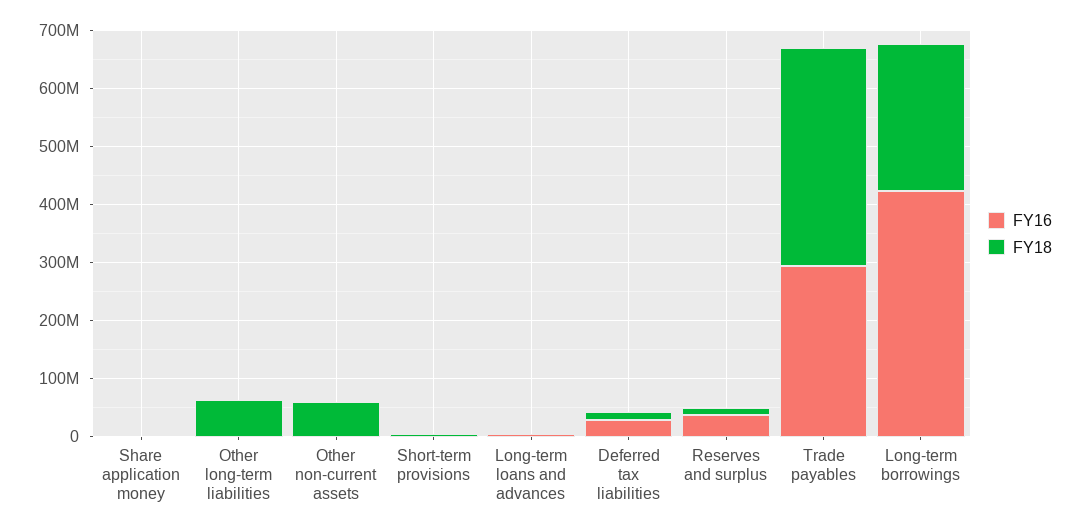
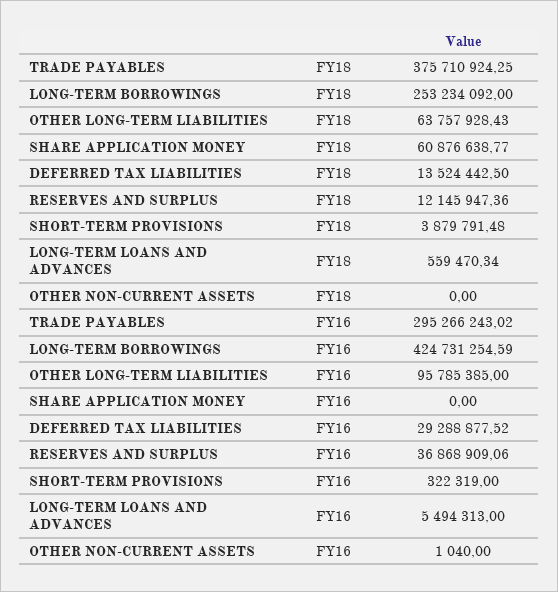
FY18, Share application money: 0 -> 60876638.77
FY16, Other long-term liabilities: 0 -> 95785385
FY18, Other non-current assets: 60000000 -> 0

